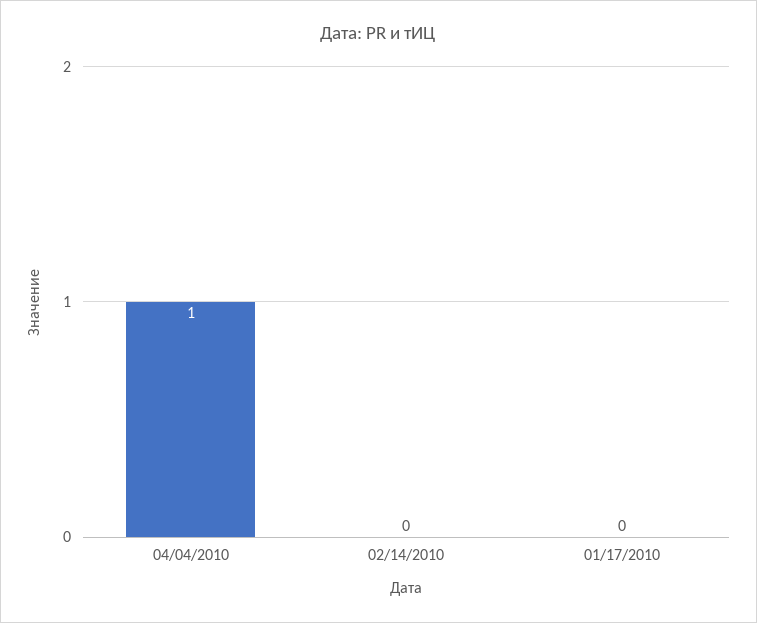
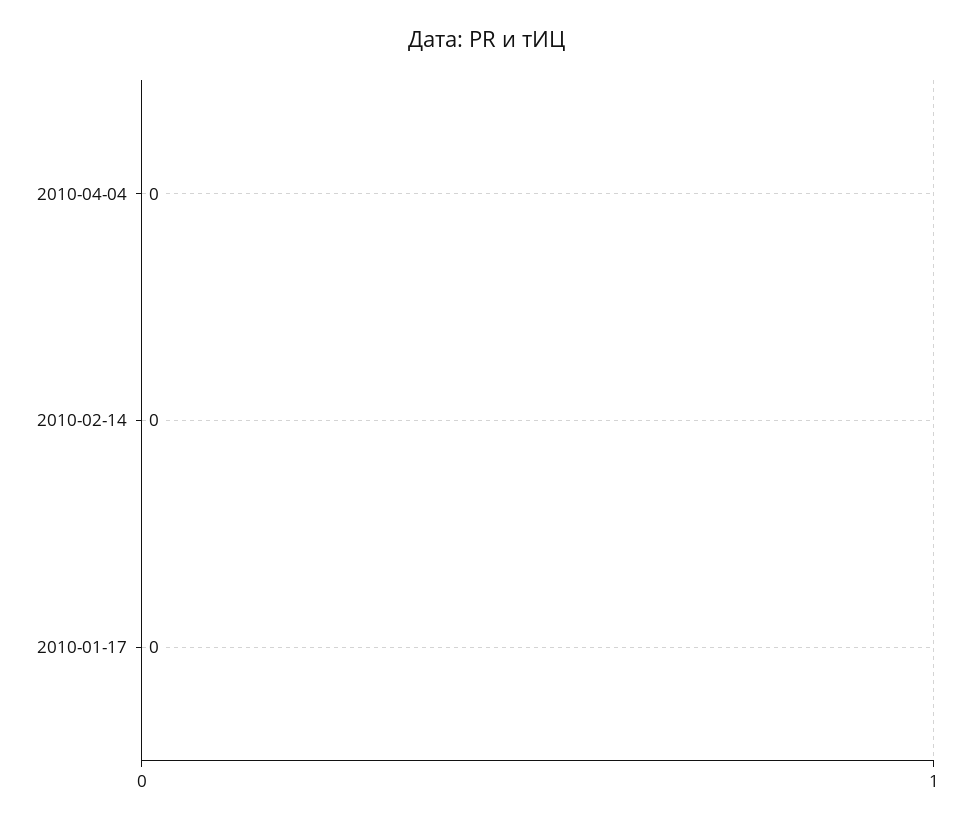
04/04/2010: 1 -> 0

